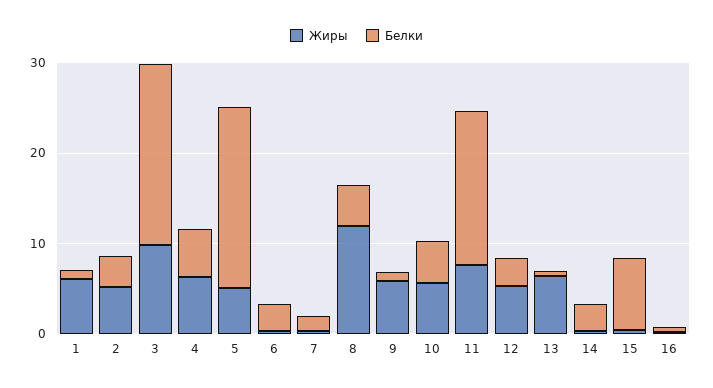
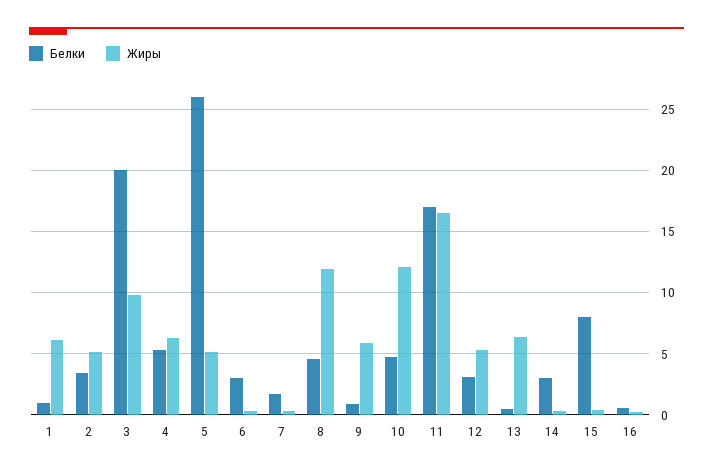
Белки, 5: 20 -> 26
Жиры, 10: 6 -> 12
Жиры, 11: 8 -> 16.5

